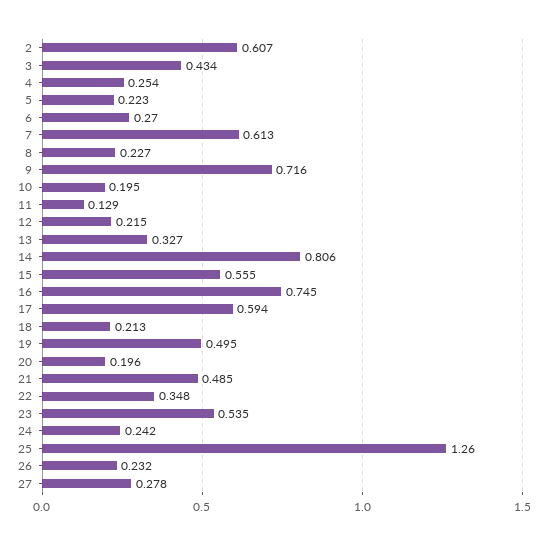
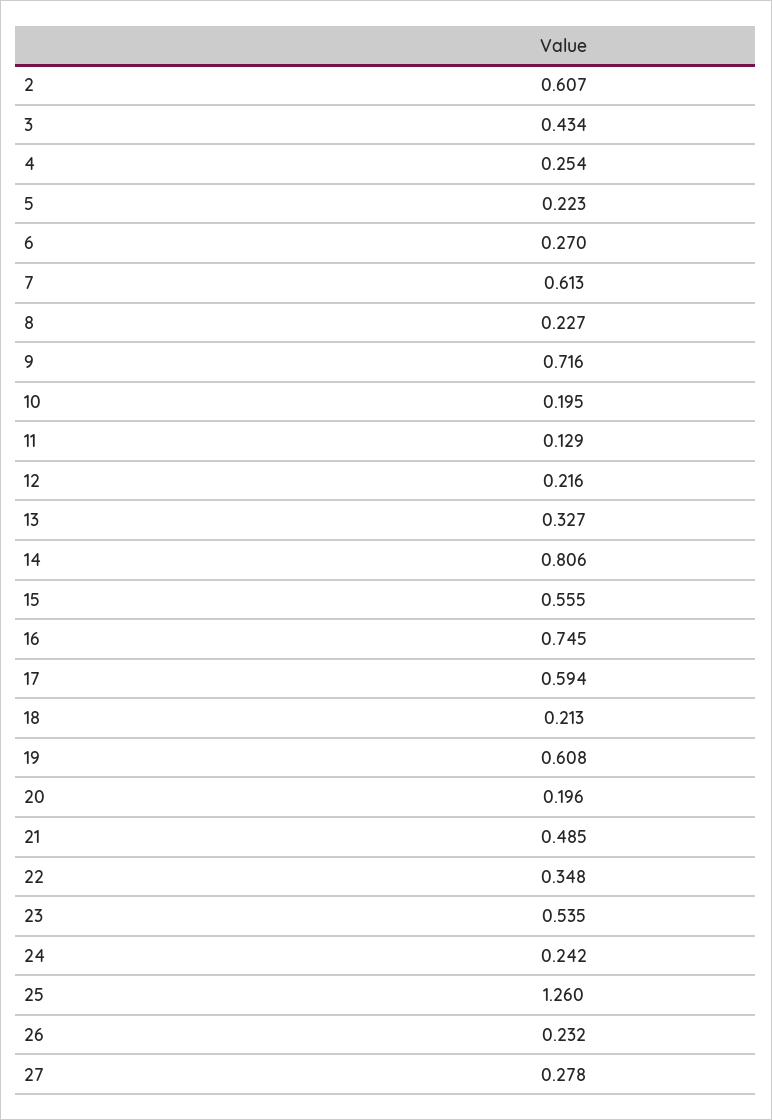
12: 0.215 -> 0.216
19: 0.495 -> 0.608

